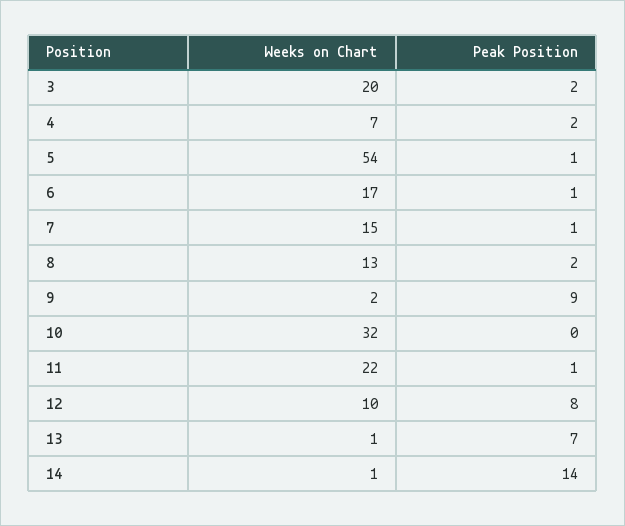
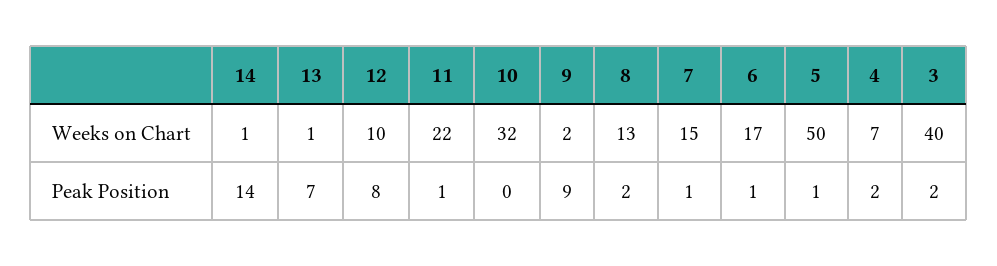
Weeks on Chart, 3: 20 -> 40
Weeks on Chart, 5: 54 -> 50

